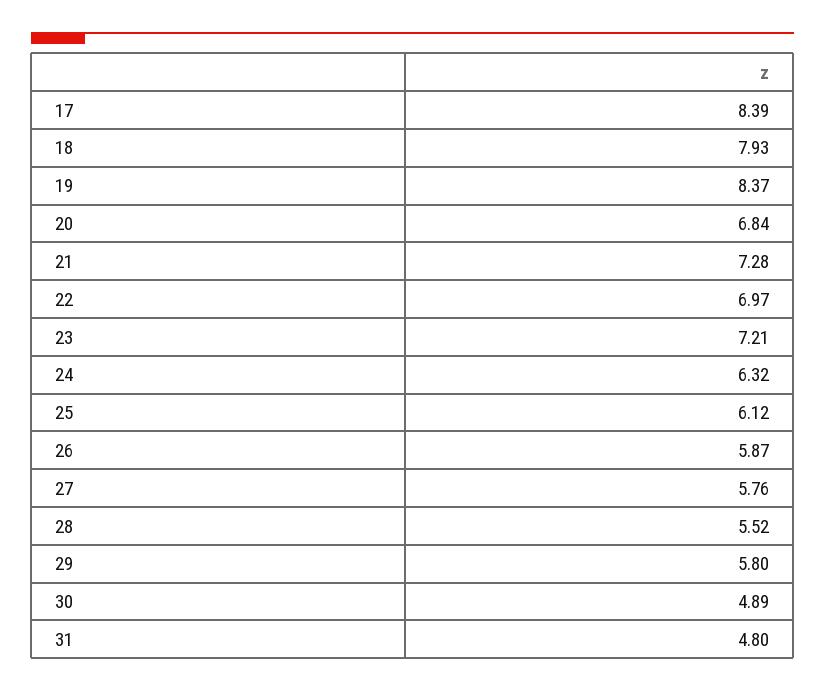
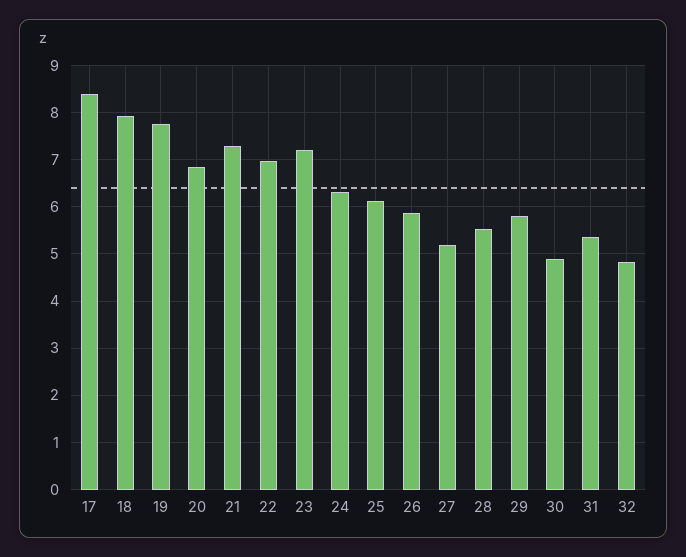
19: 8.37 -> 7.8
27: 5.76 -> 5.2
31: 4.8 -> 5.4
32: none -> 4.8

